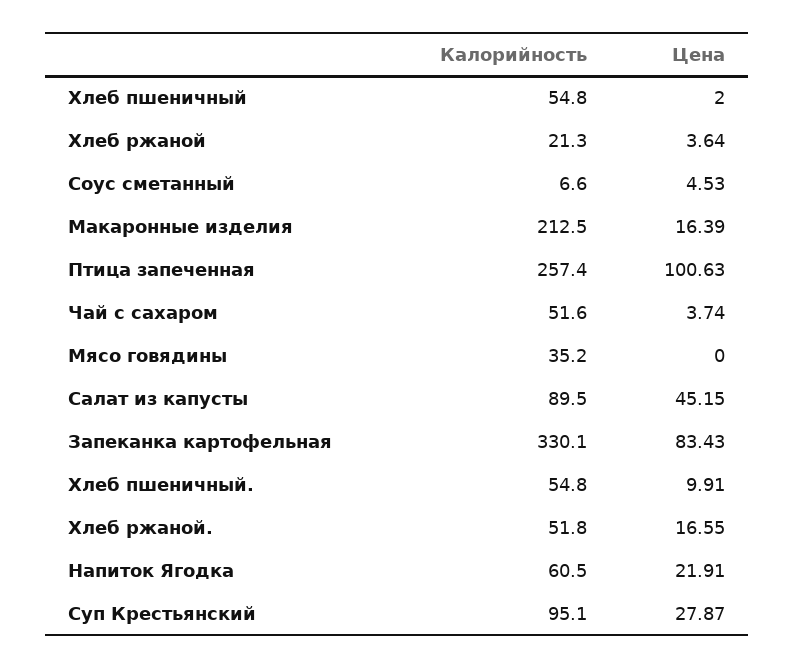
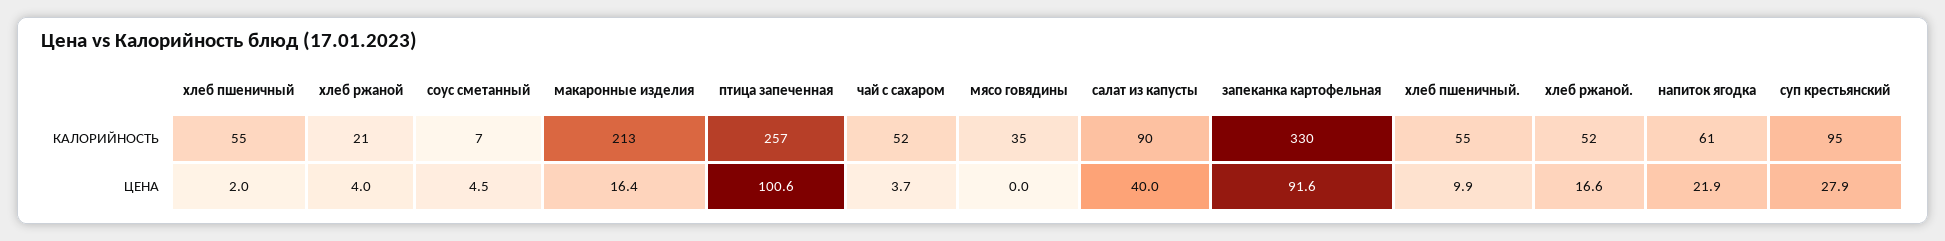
Цена, Хлеб ржаной: 3.64 -> 4
Цена, Салат из капусты: 45.15 -> 40
Цена, Запеканка картофельная: 83.43 -> 91.6

